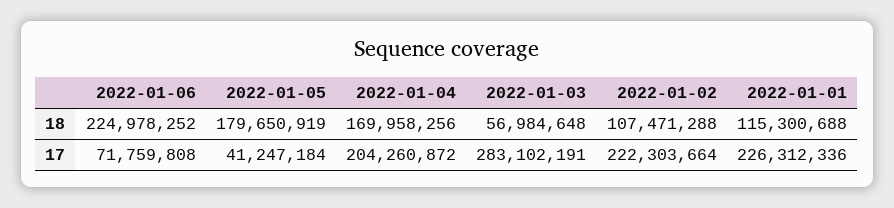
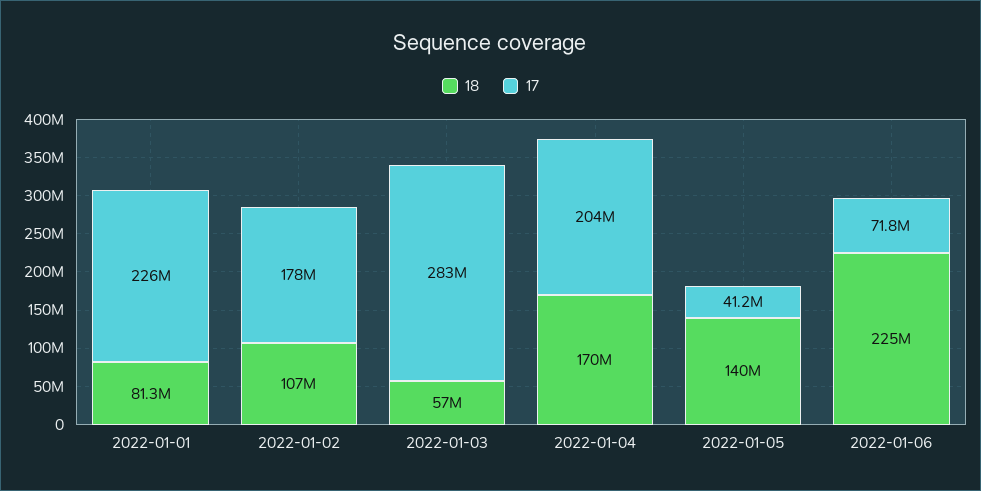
18, 2022-01-05: 179650919 -> 140000000
18, 2022-01-01: 115300688 -> 81300000
17, 2022-01-02: 222303664 -> 178000000

